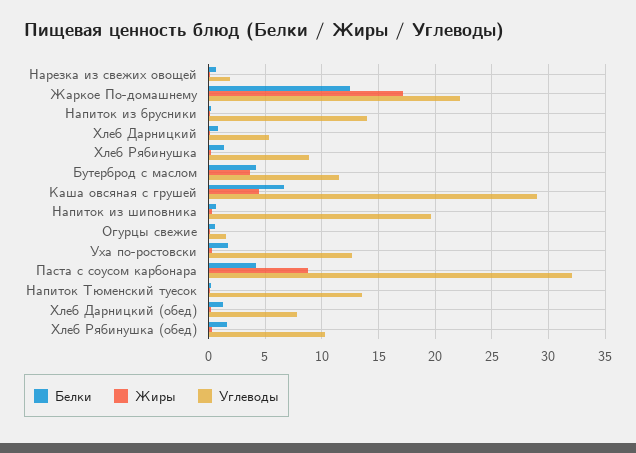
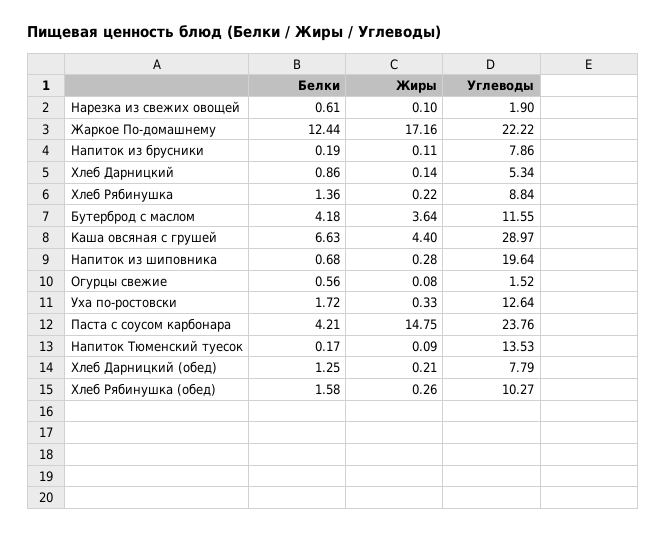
Углеводы, Напиток из брусники: 14 -> 7.86
Жиры, Паста с соусом карбонара: 9 -> 14.75
Углеводы, Паста с соусом карбонара: 32 -> 23.76

